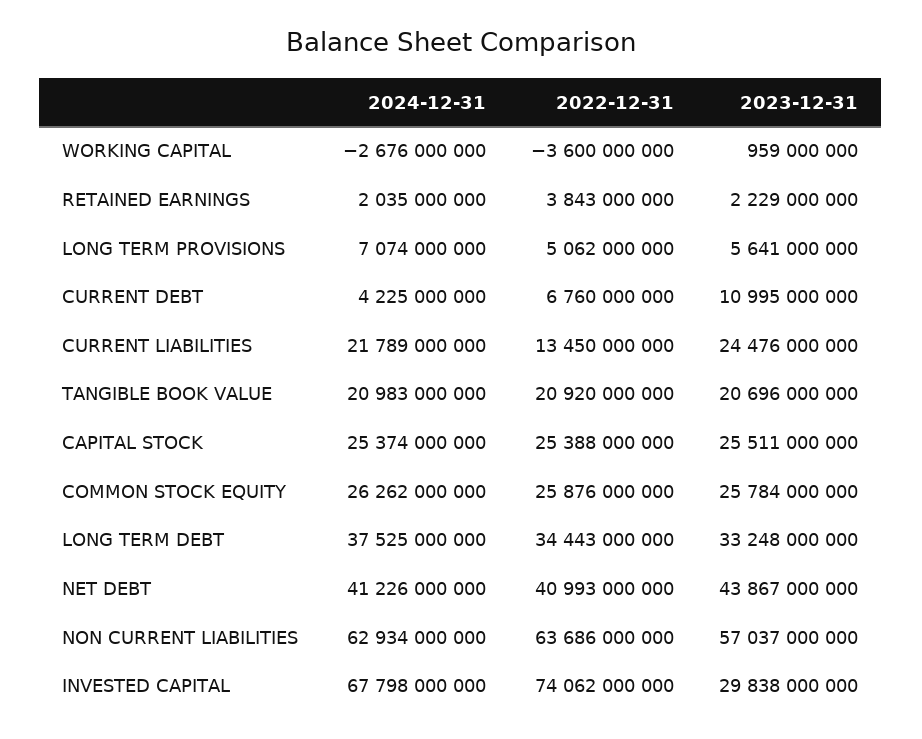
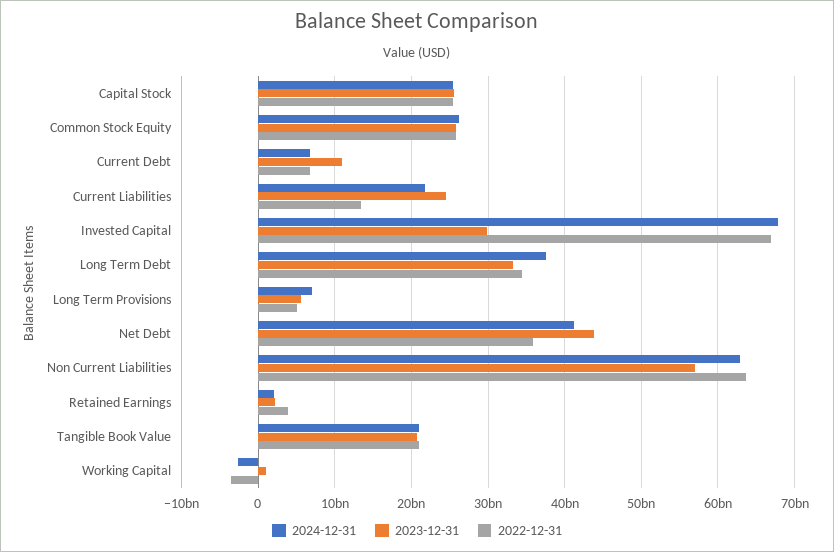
2024-12-31, CURRENT DEBT: 4225000000 -> 7000000000
2022-12-31, NET DEBT: 40993000000 -> 36000000000
2022-12-31, INVESTED CAPITAL: 74062000000 -> 67000000000

